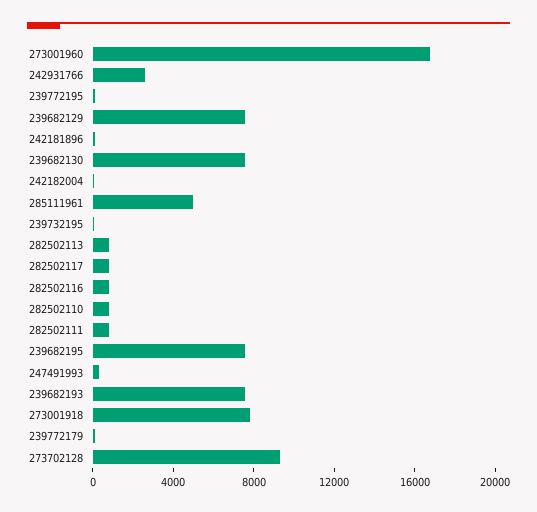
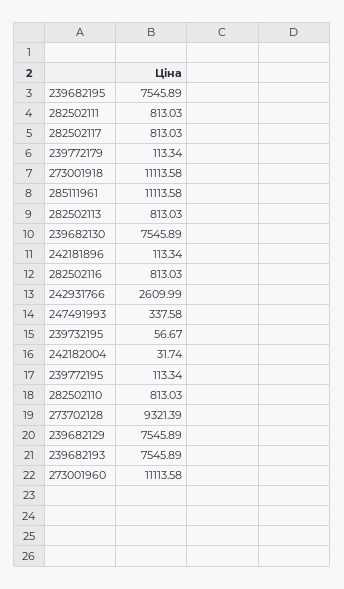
273001960: 17000 -> 11113.58
285111961: 5000 -> 11113.58
273001918: 8000 -> 11113.58

